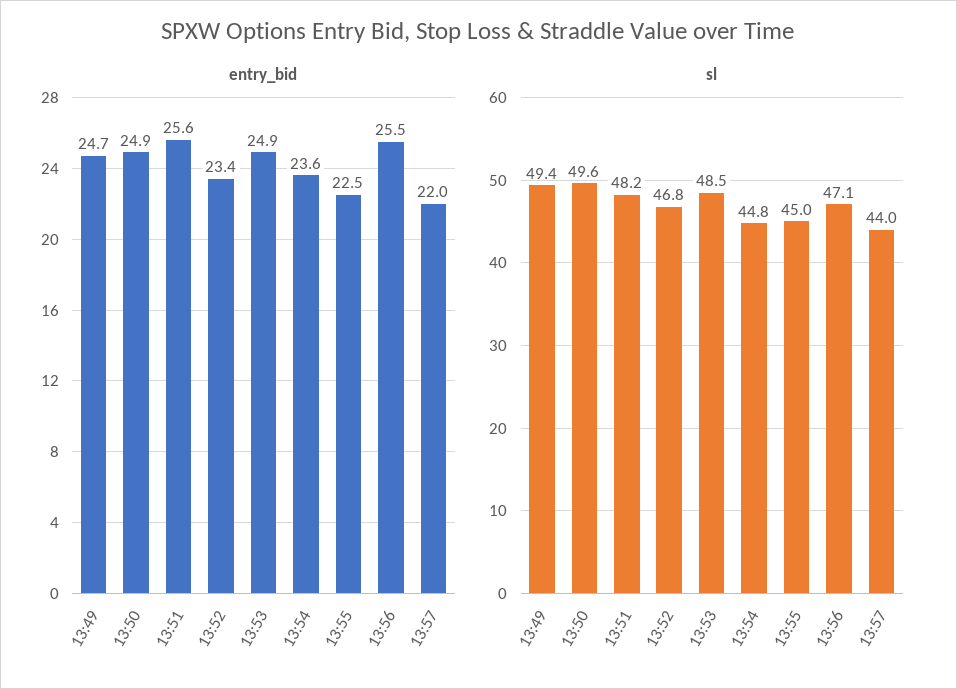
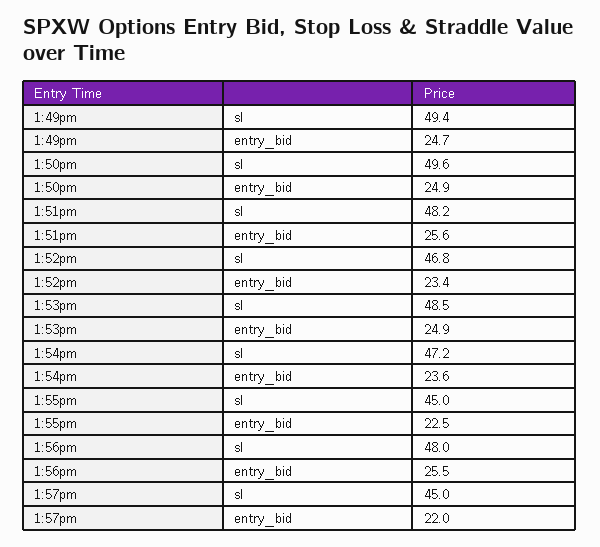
sl, 13:54: 44.8 -> 47.2
sl, 13:56: 47.1 -> 48
sl, 13:57: 44 -> 45

